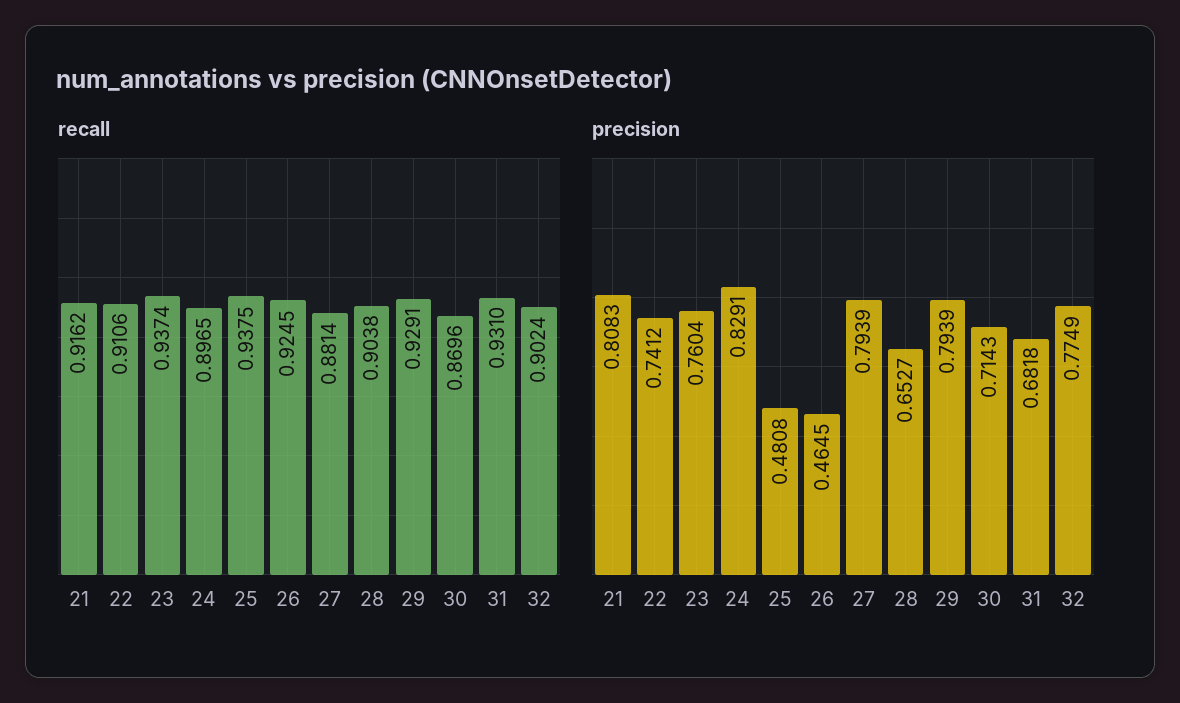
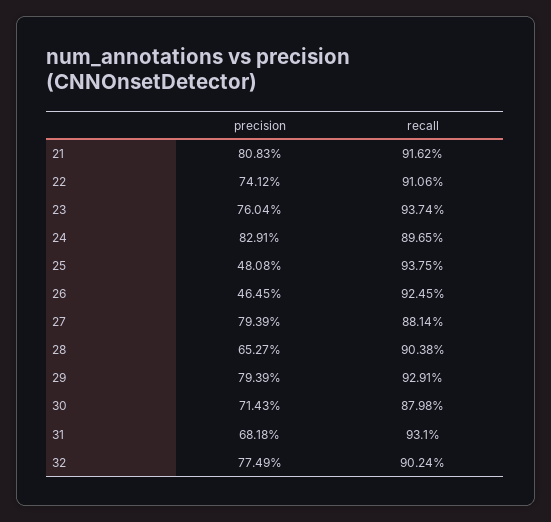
recall, 30: 0.8696 -> 0.8798

